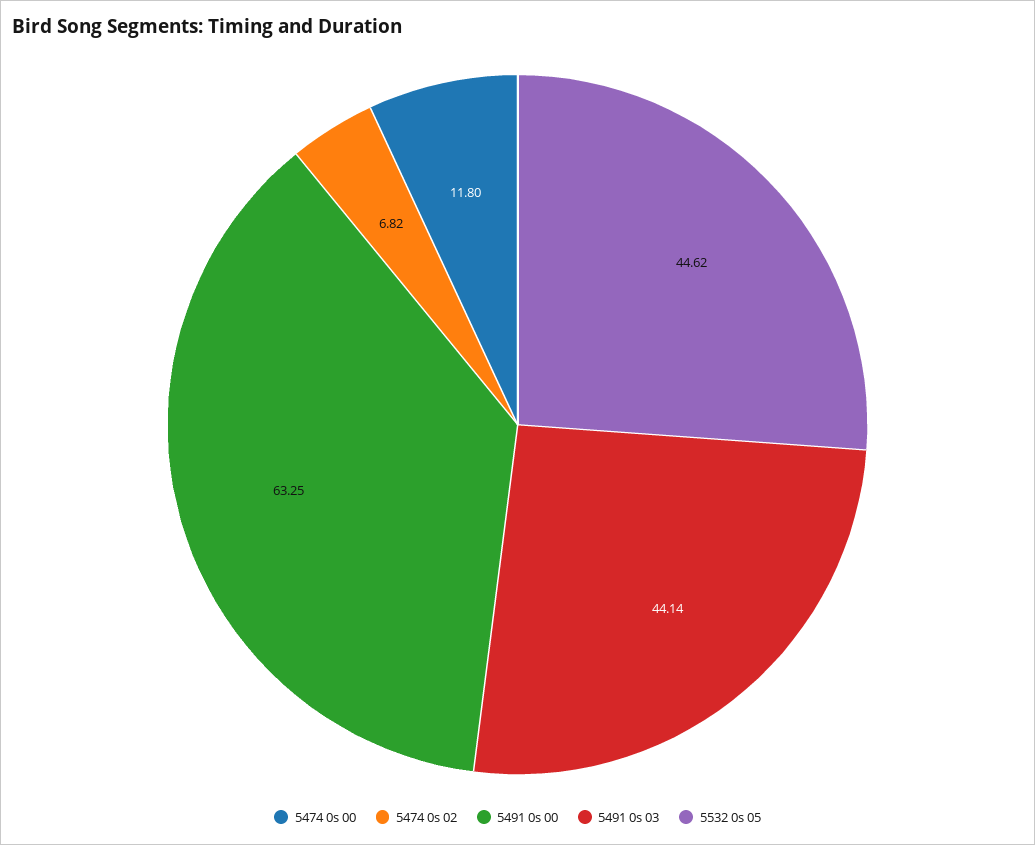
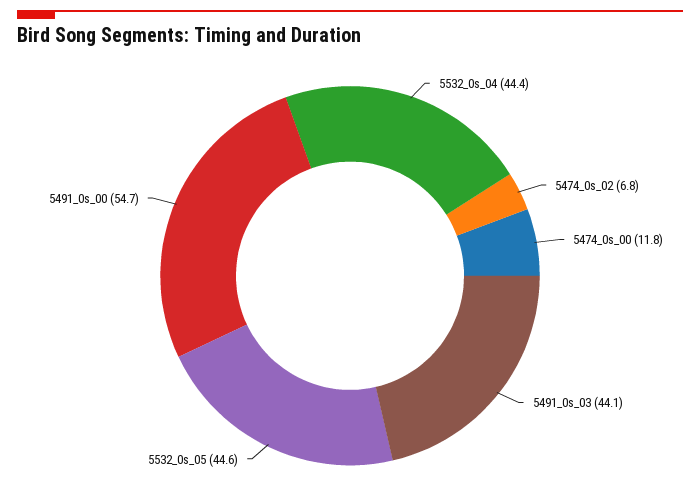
5491 0s 00: 63.25 -> 54.7
5532_0s_04: none -> 44.4

